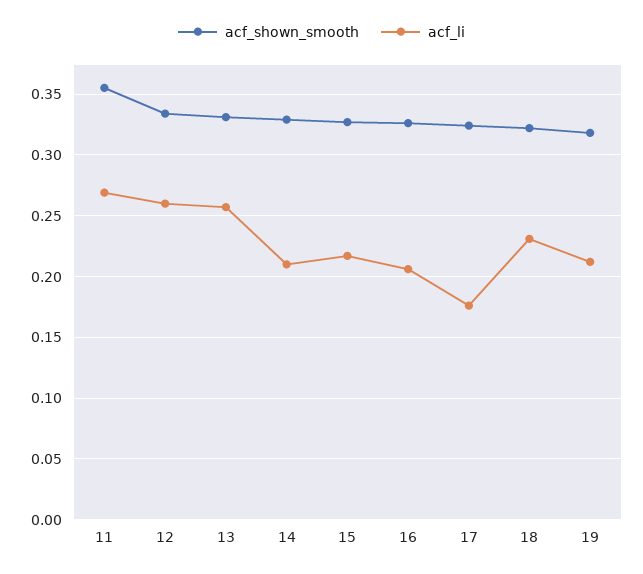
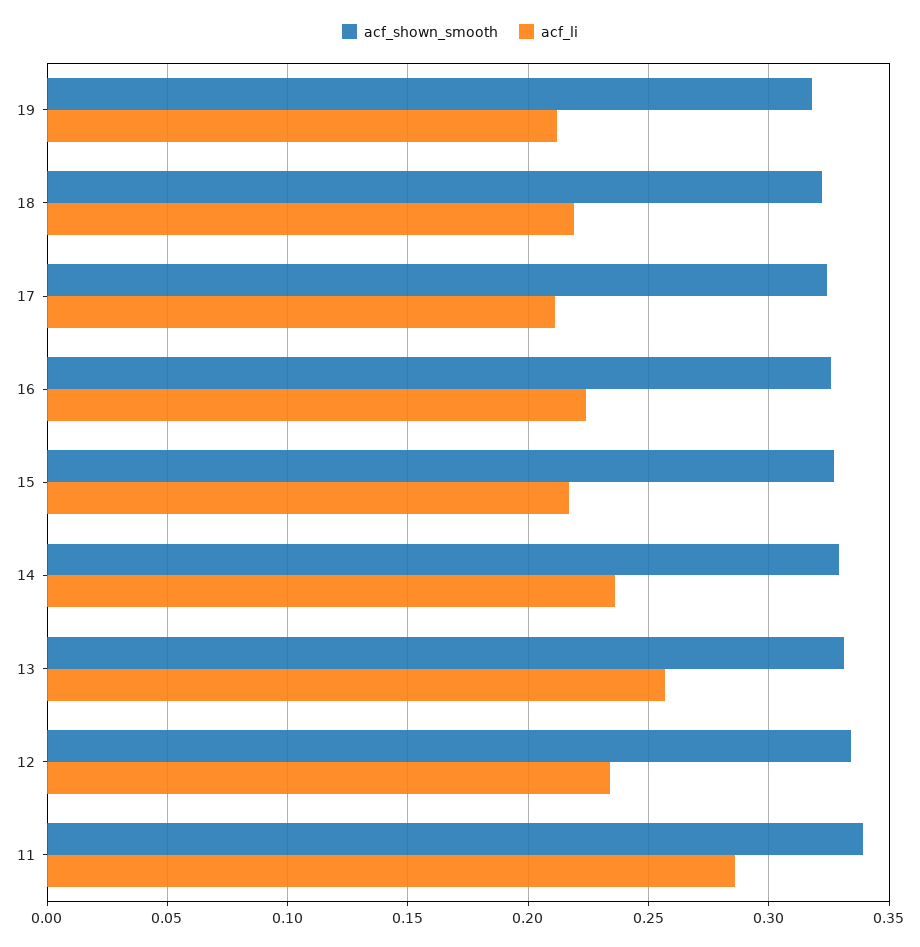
acf_shown_smooth, 11: 0.355 -> 0.34
acf_li, 11: 0.27 -> 0.285
acf_li, 12: 0.26 -> 0.235
acf_li, 14: 0.21 -> 0.235
acf_li, 16: 0.205 -> 0.225
acf_li, 17: 0.175 -> 0.21
acf_li, 18: 0.23 -> 0.22

